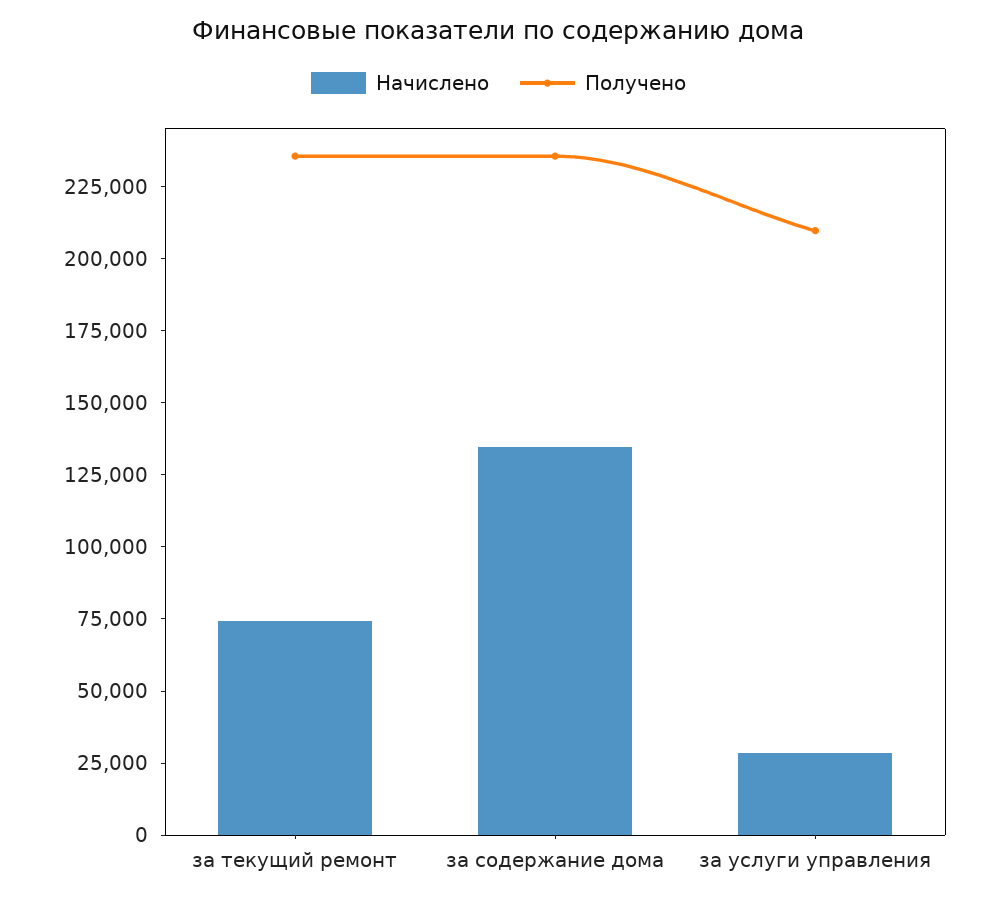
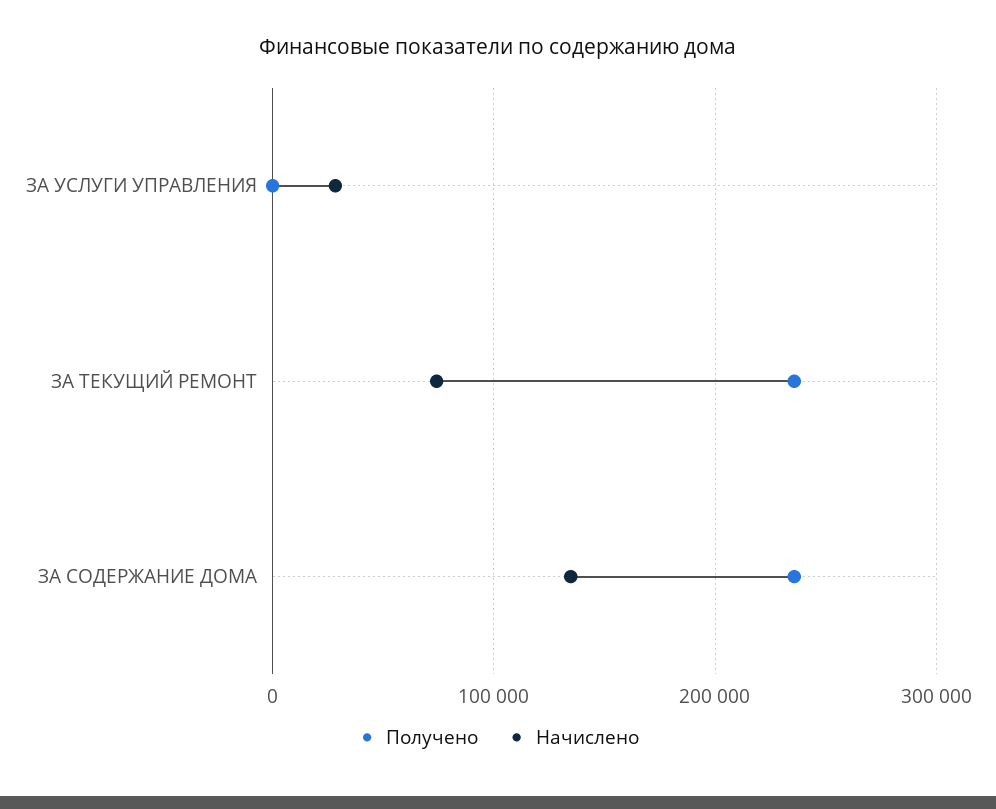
Получено, за услуги управления: 210000 -> 0

